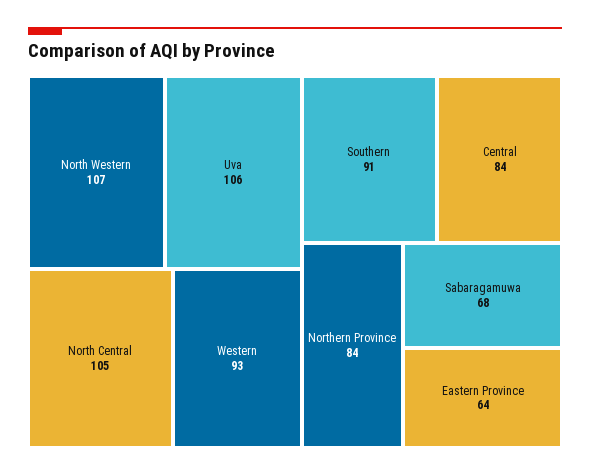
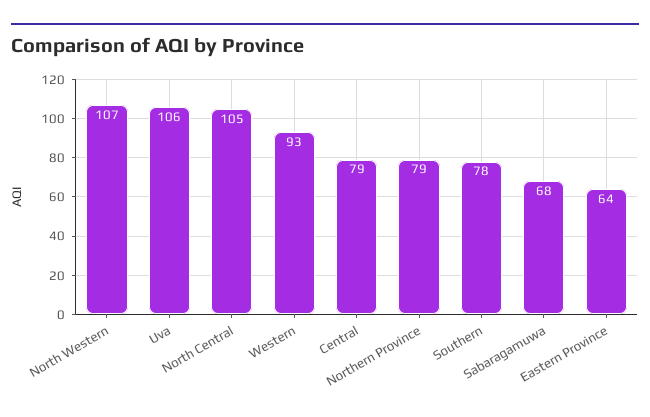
Southern: 91 -> 78
Central: 84 -> 79
Northern Province: 84 -> 79

